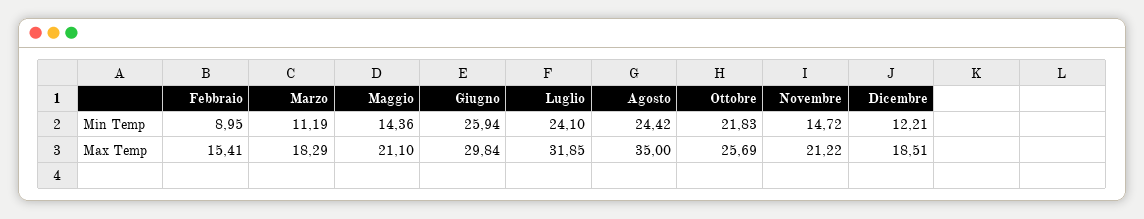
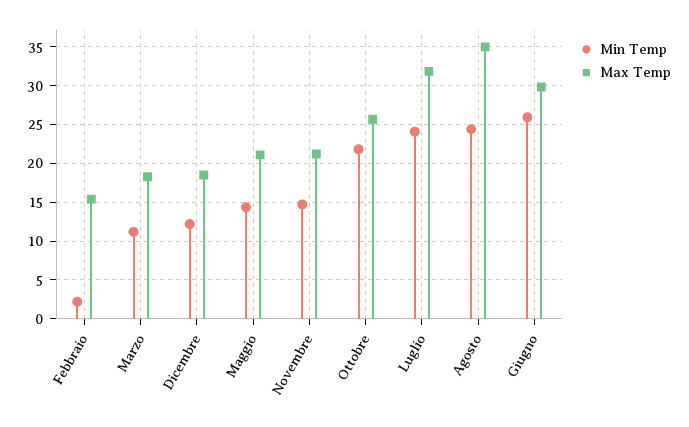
Min Temp, Febbraio: 8.95 -> 2

